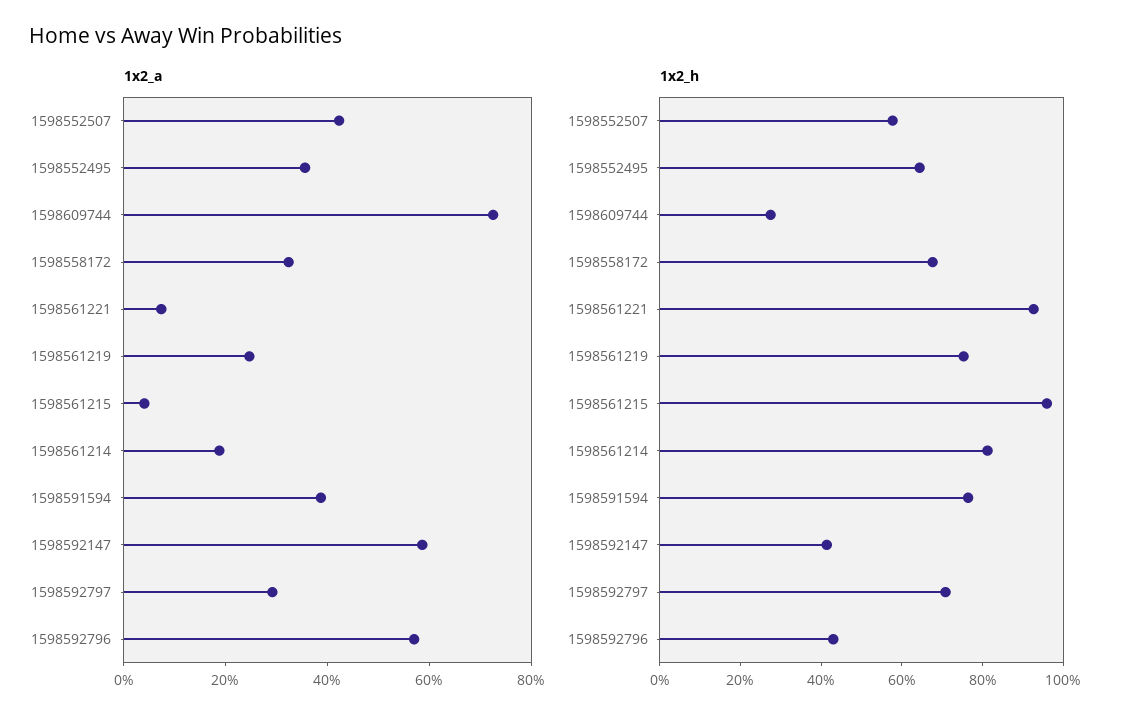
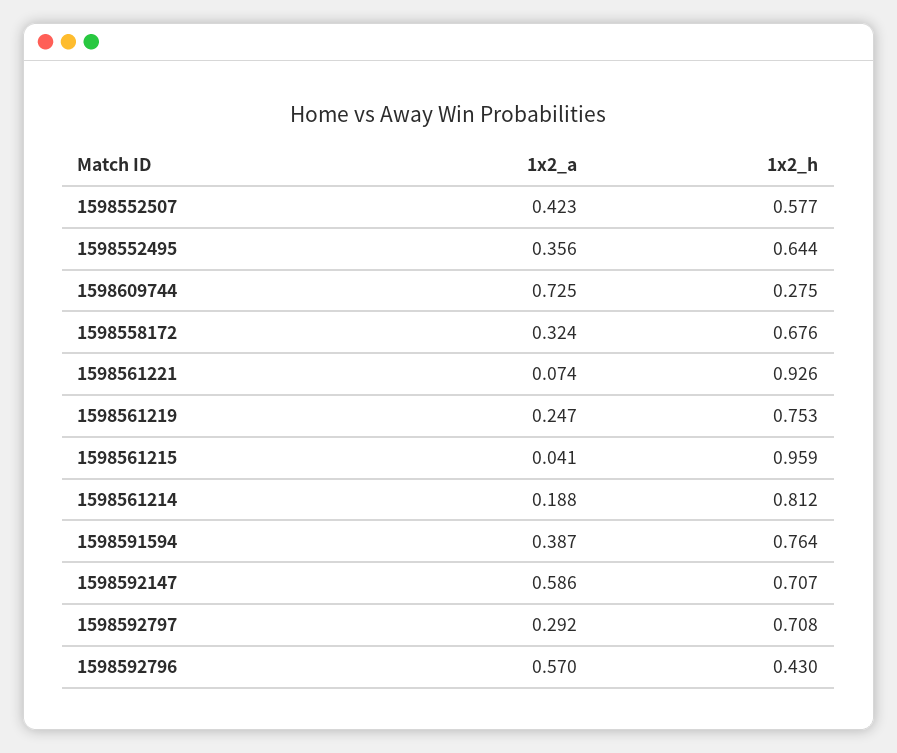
1x2_h, 1598592147: 0.4 -> 0.707

